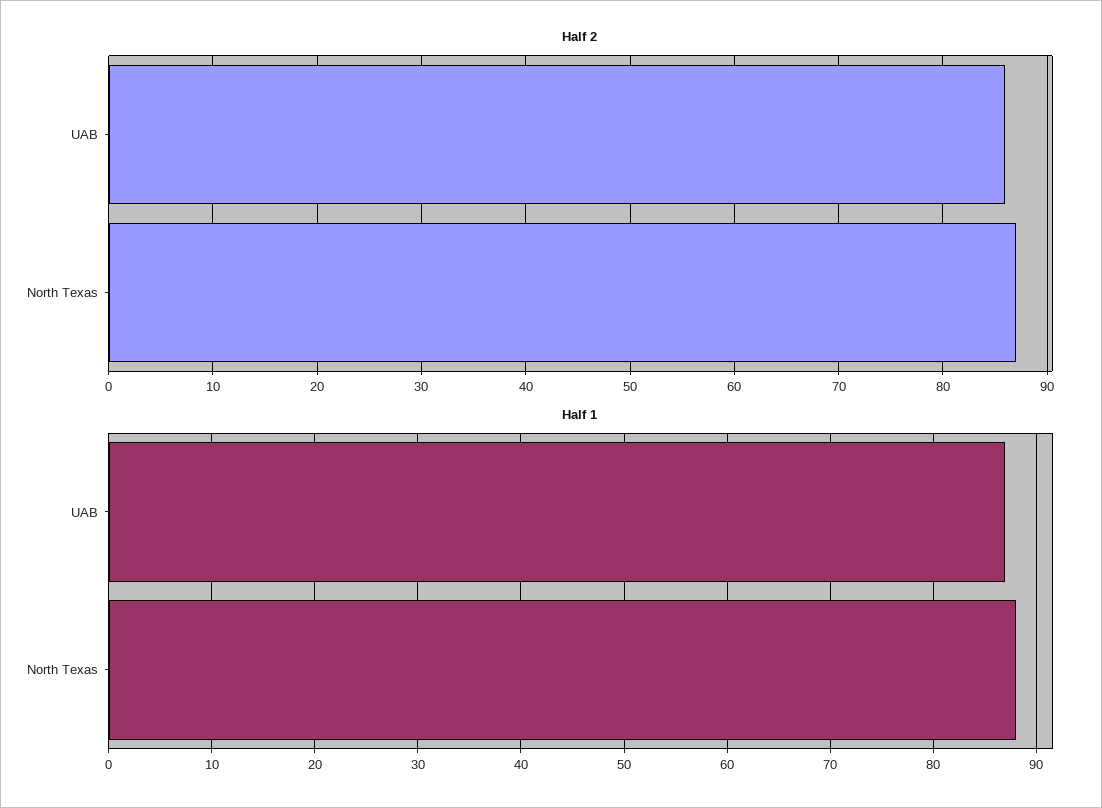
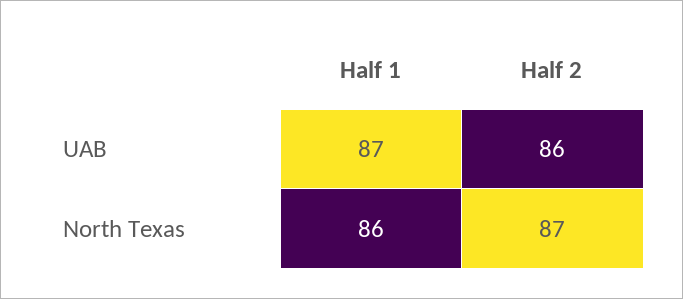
Half 1, North Texas: 88 -> 86

